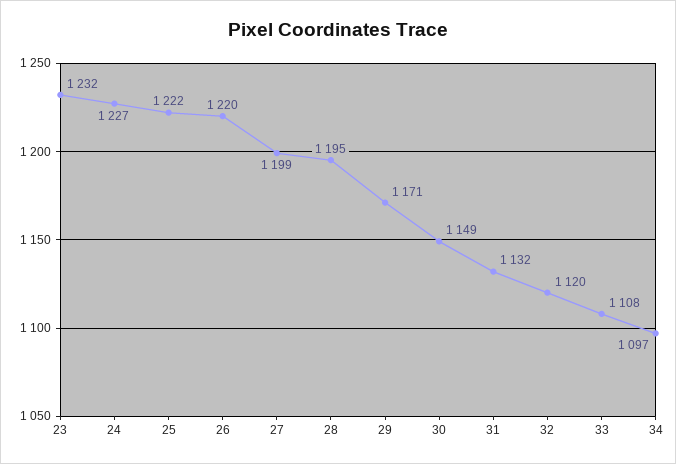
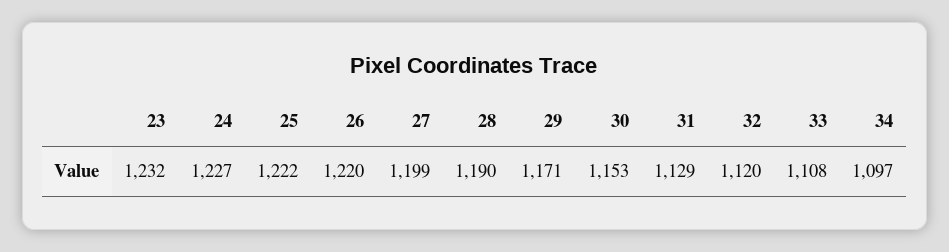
28: 1195 -> 1190
30: 1149 -> 1153
31: 1132 -> 1129

